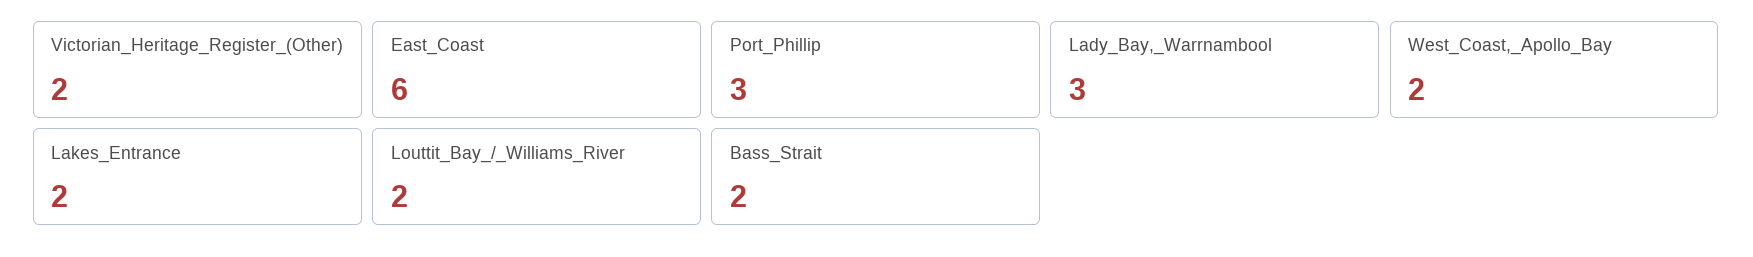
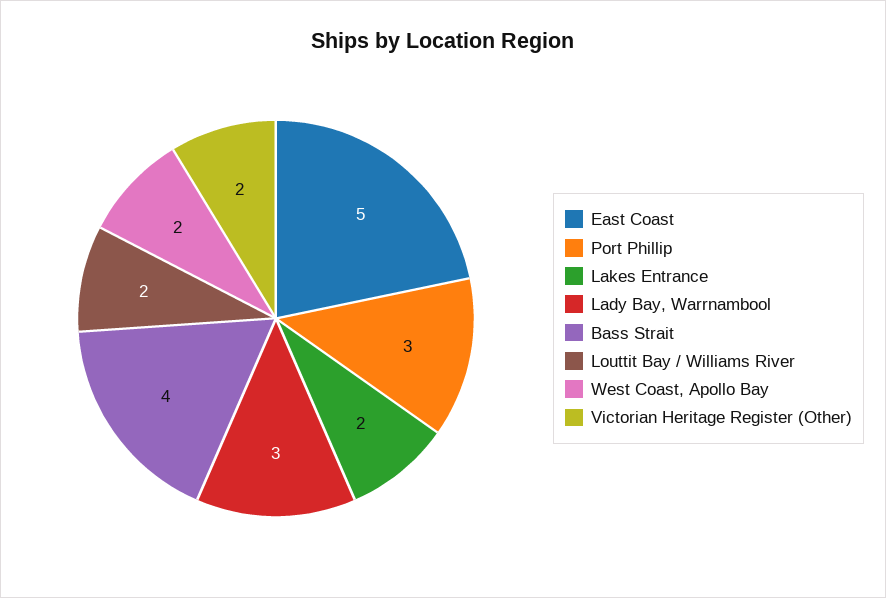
East_Coast: 6 -> 5
Bass_Strait: 2 -> 4

